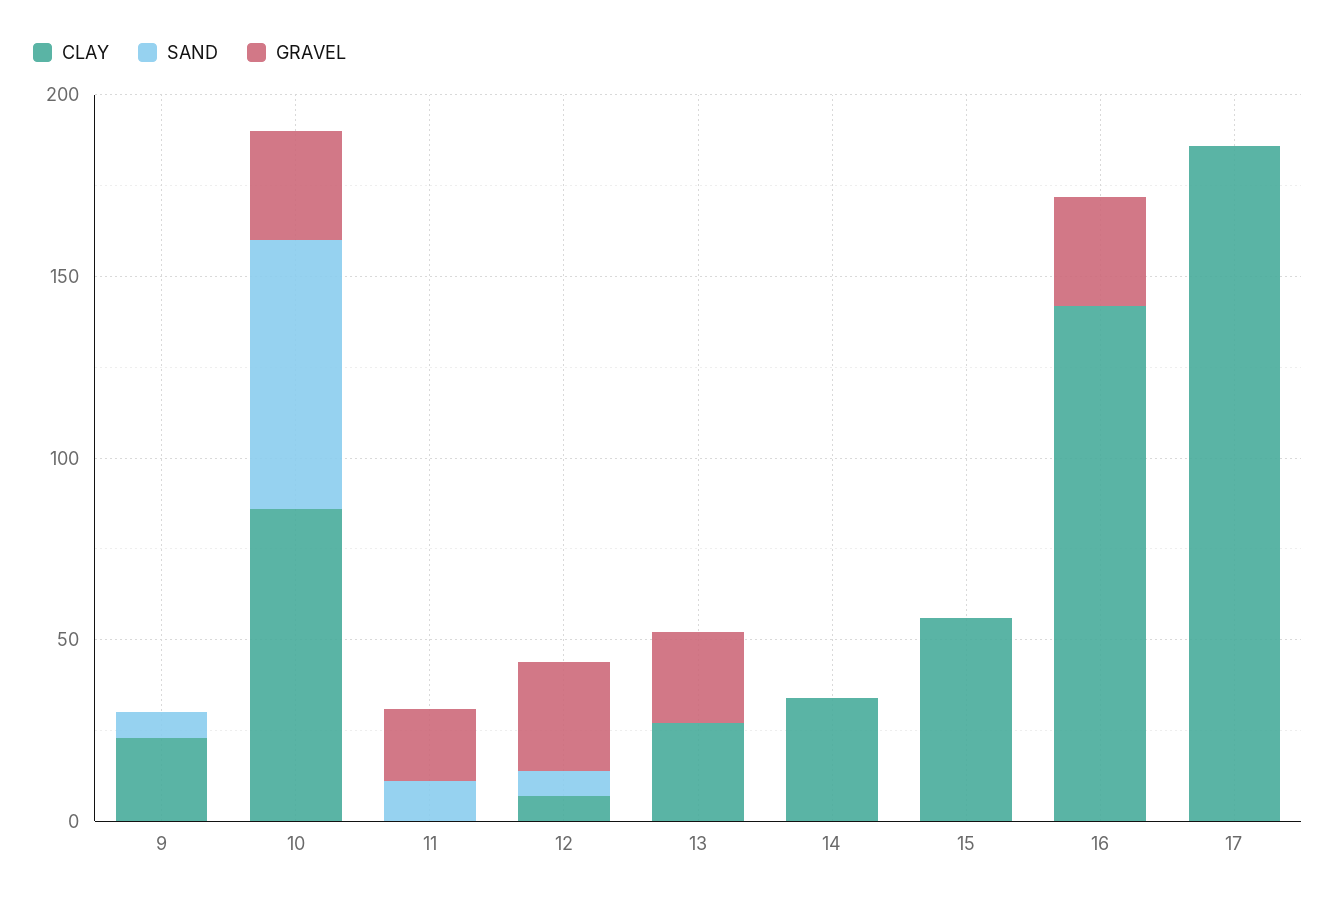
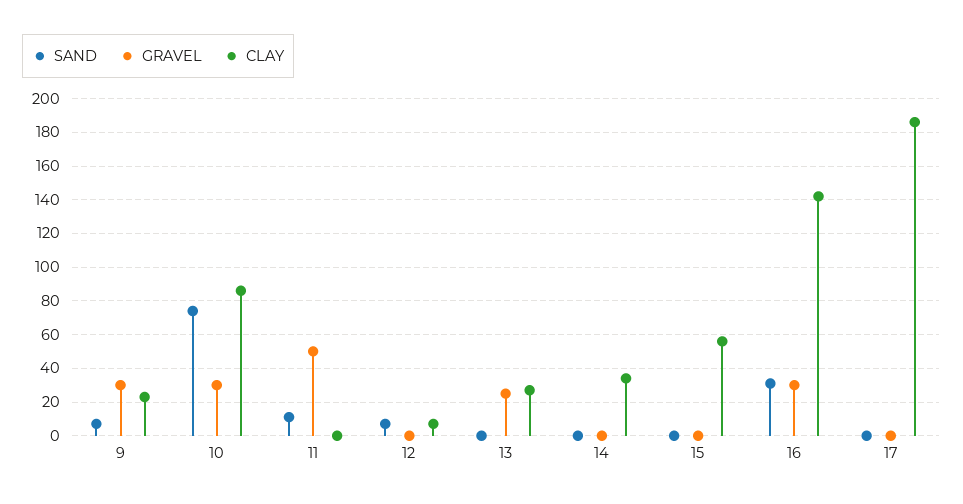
GRAVEL, 9: 0 -> 30
GRAVEL, 11: 20 -> 50
GRAVEL, 12: 30 -> 0
SAND, 16: 0 -> 30

